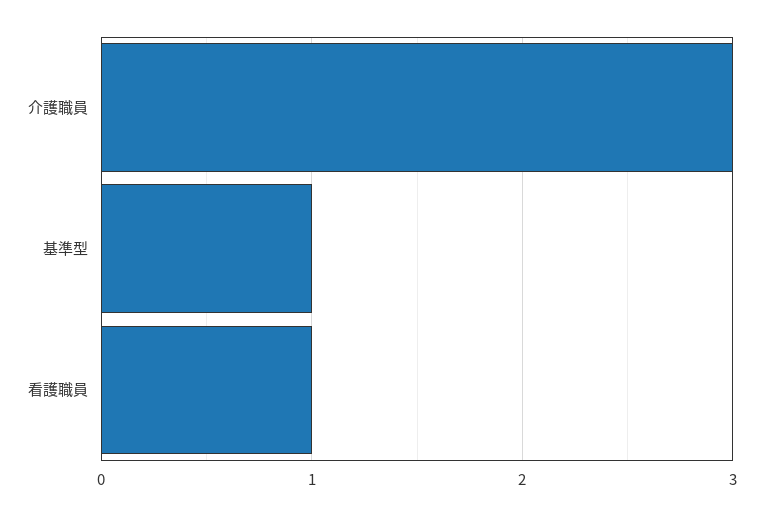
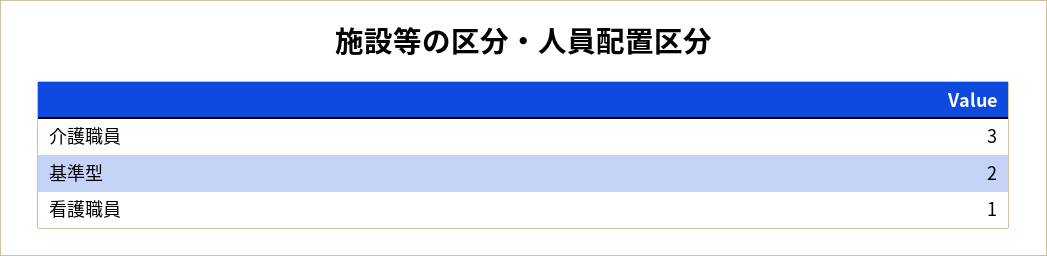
基準型: 1 -> 2

